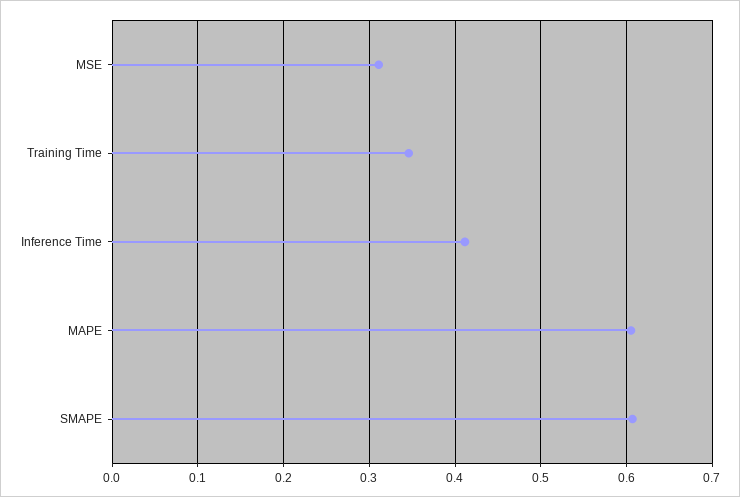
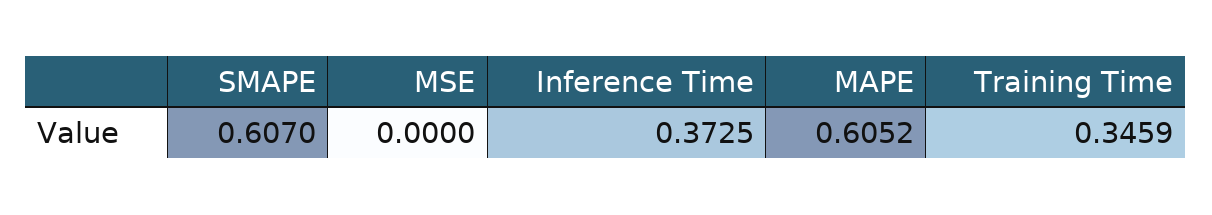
MSE: 0.31 -> 0
Inference Time: 0.41 -> 0.3725

